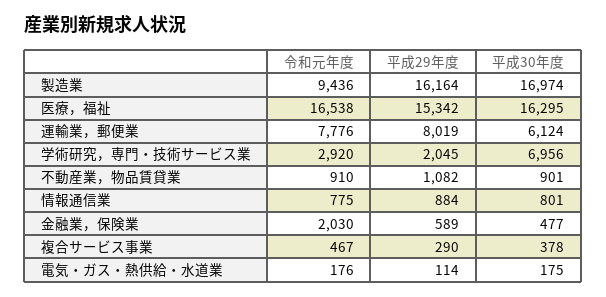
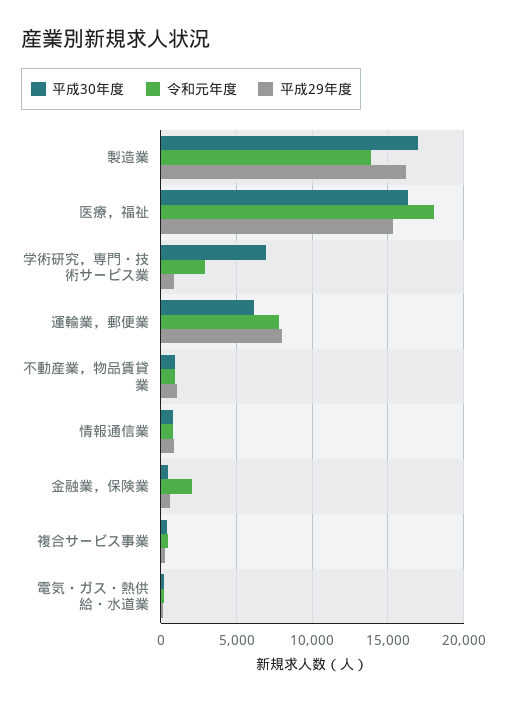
令和元年度, 製造業: 9436 -> 14000
令和元年度, 医療，福祉: 16538 -> 18000
平成29年度, 学術研究，専門・技術サービス業: 2045 -> 1000

